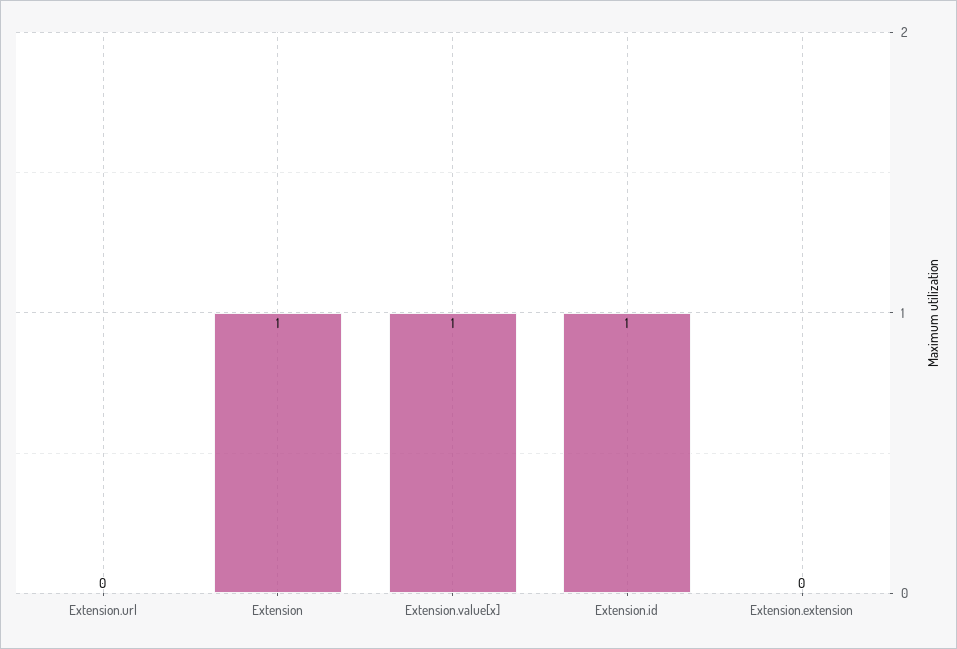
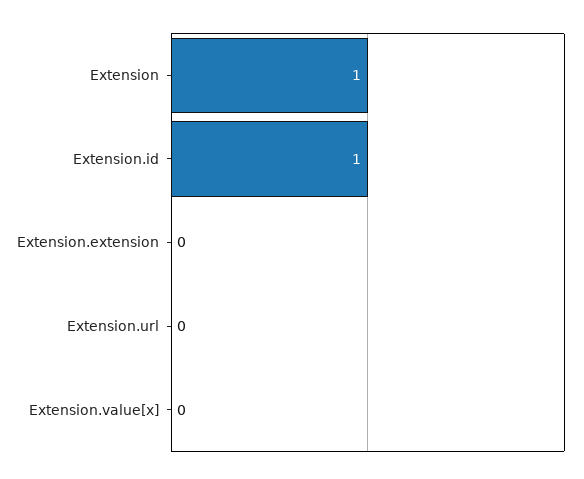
Extension.value[x]: 1 -> 0

